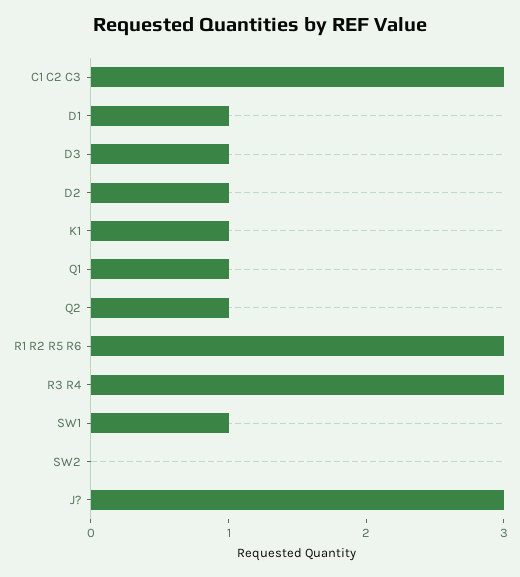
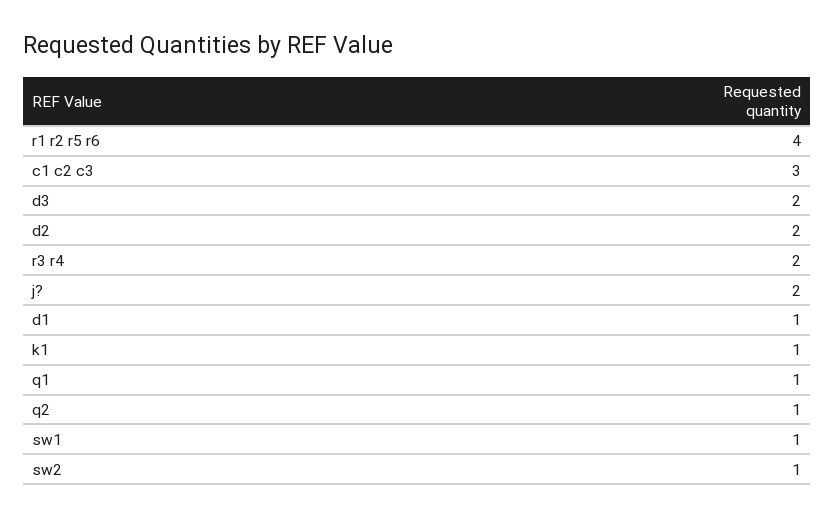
D3: 1 -> 2
D2: 1 -> 2
R1 R2 R5 R6: 3 -> 4
R3 R4: 3 -> 2
SW2: 0 -> 1
J?: 3 -> 2

